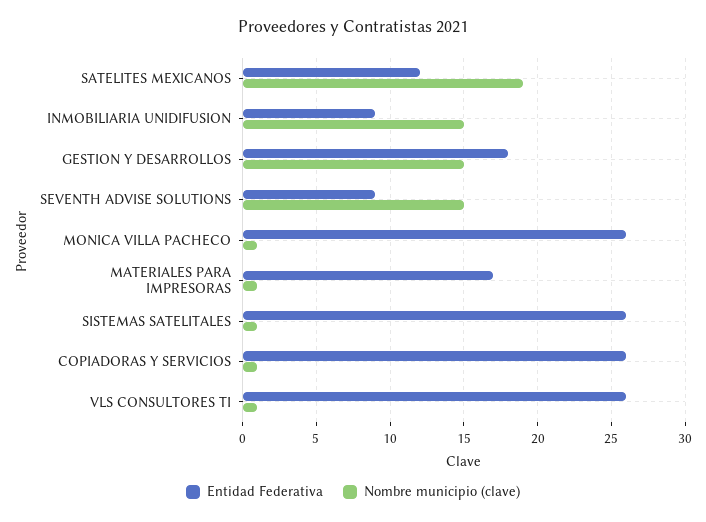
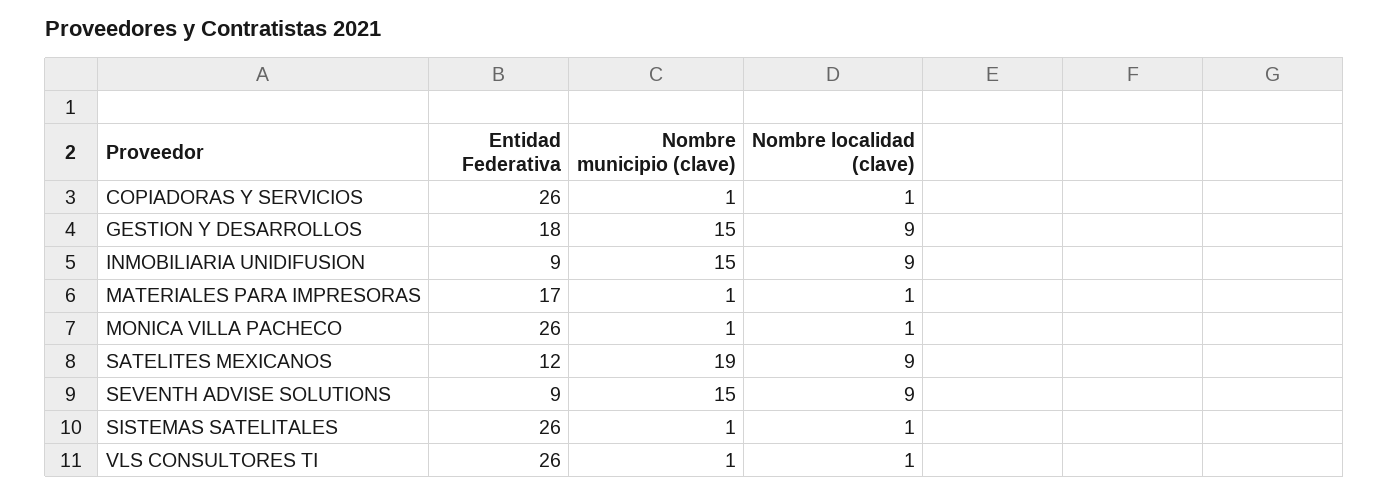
Nombre localidad (clave), COPIADORAS Y SERVICIOS: none -> 1
Nombre localidad (clave), GESTION Y DESARROLLOS: none -> 9
Nombre localidad (clave), INMOBILIARIA UNIDIFUSION: none -> 9
Nombre localidad (clave), MATERIALES PARA IMPRESORAS: none -> 1
Nombre localidad (clave), MONICA VILLA PACHECO: none -> 1
Nombre localidad (clave), SATELITES MEXICANOS: none -> 9
Nombre localidad (clave), SEVENTH ADVISE SOLUTIONS: none -> 9
Nombre localidad (clave), SISTEMAS SATELITALES: none -> 1
Nombre localidad (clave), VLS CONSULTORES TI: none -> 1

